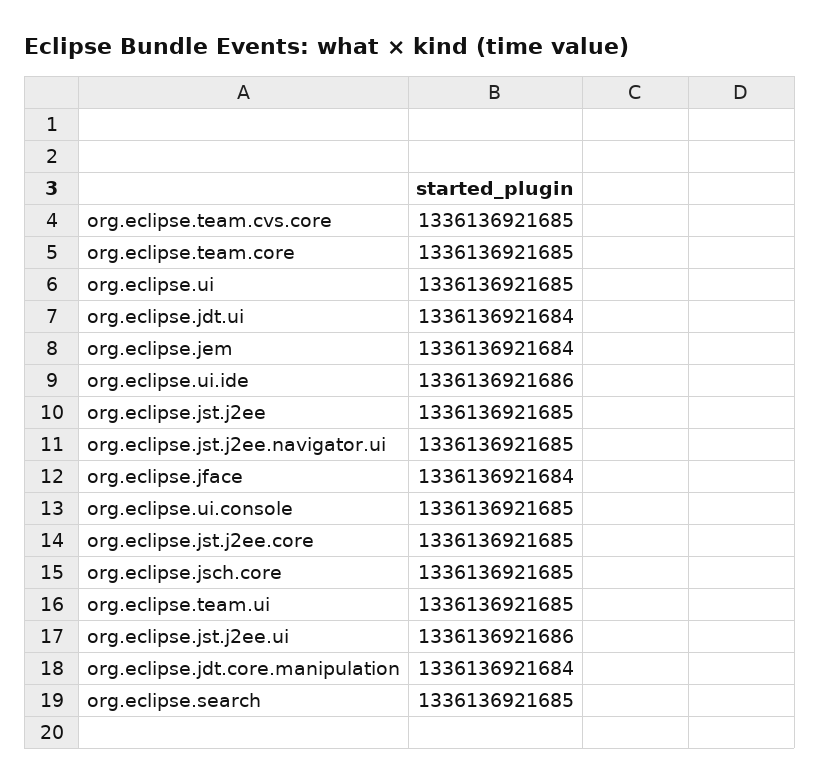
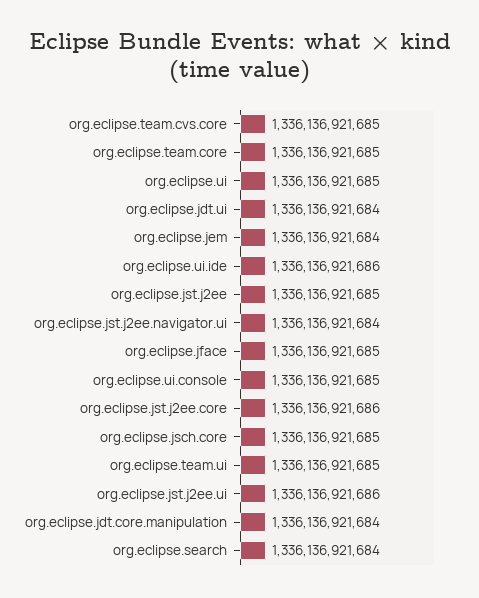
org.eclipse.jst.j2ee.navigator.ui: 1336136921685 -> 1336136921684
org.eclipse.jface: 1336136921684 -> 1336136921685
org.eclipse.jst.j2ee.core: 1336136921685 -> 1336136921686
org.eclipse.search: 1336136921685 -> 1336136921684

